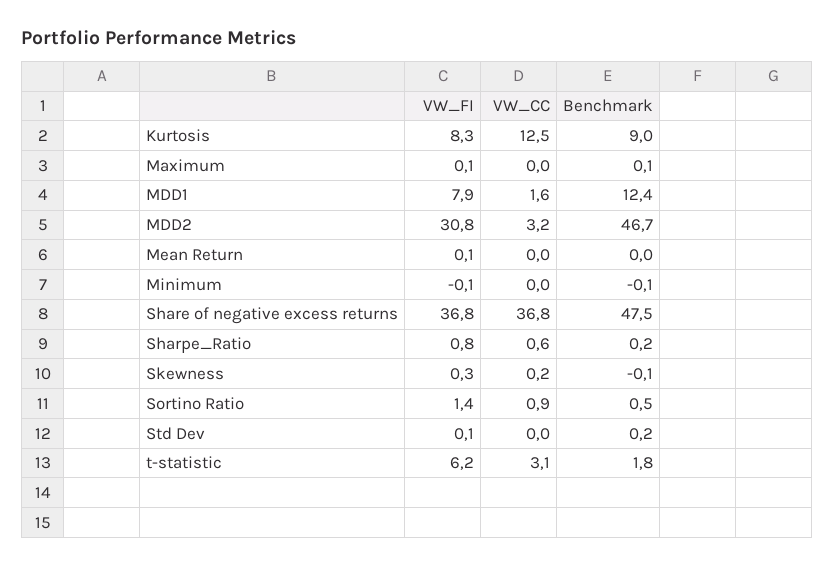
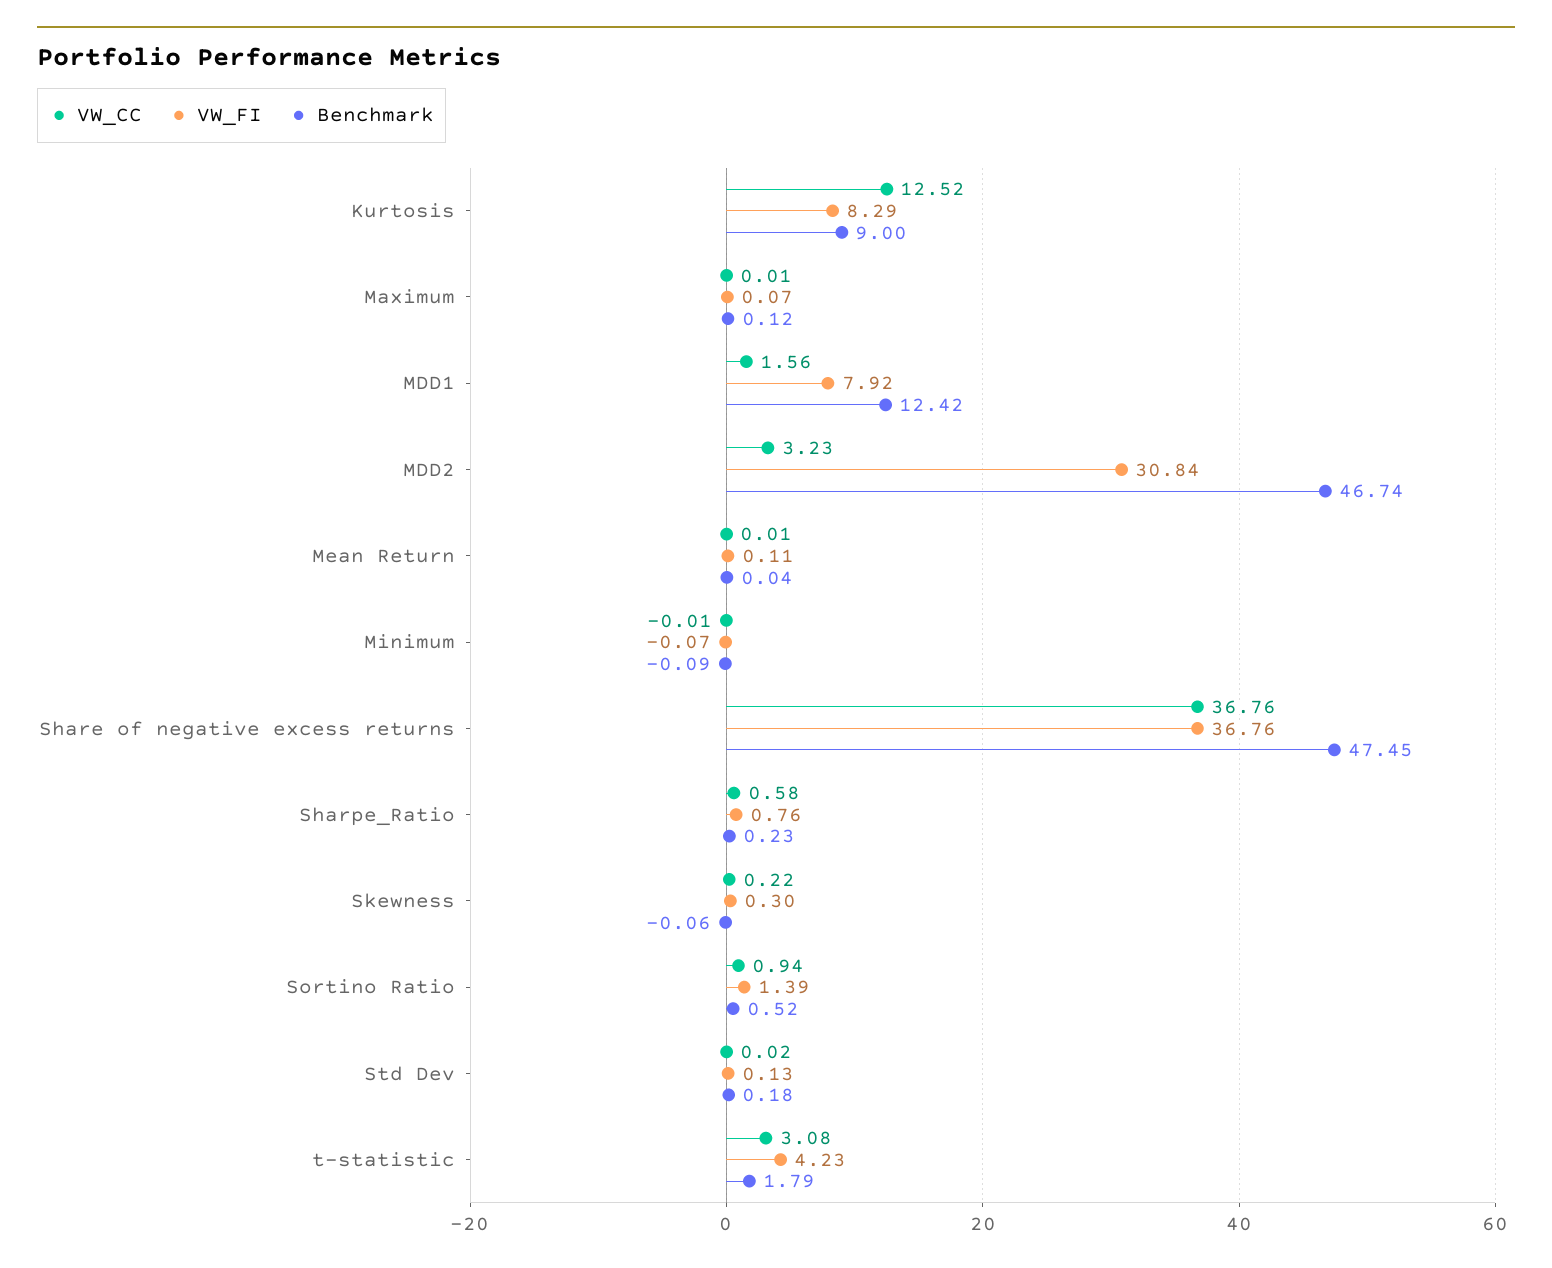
VW_FI, t-statistic: 6.2 -> 4.23

